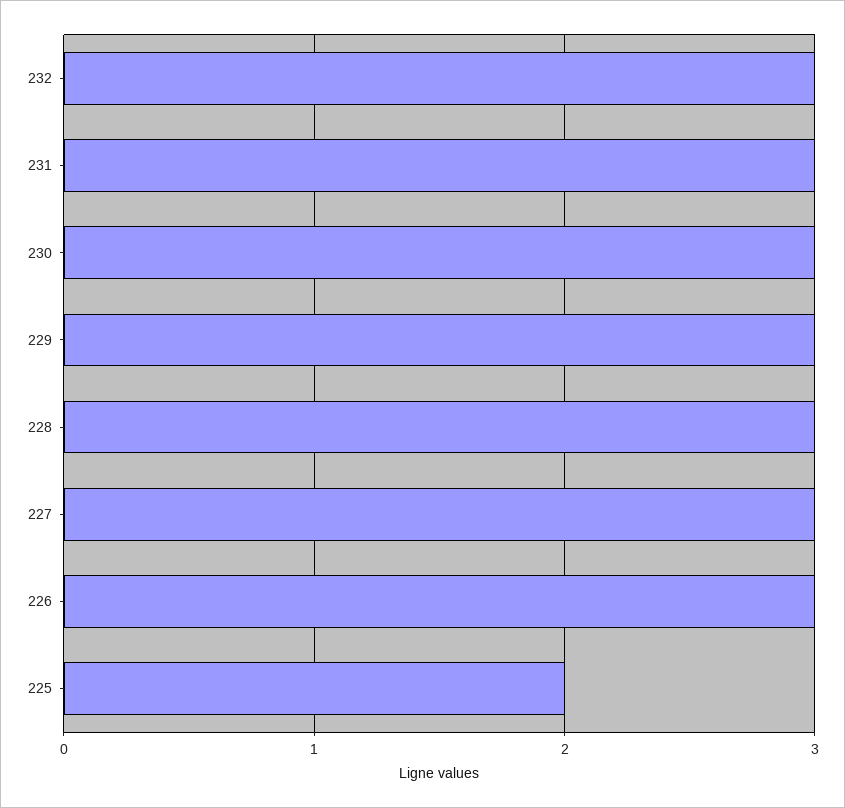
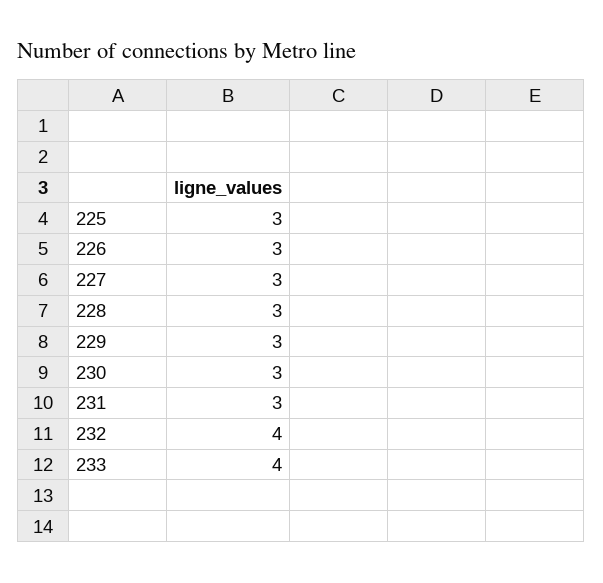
232: 3 -> 4
225: 2 -> 3
233: none -> 4

